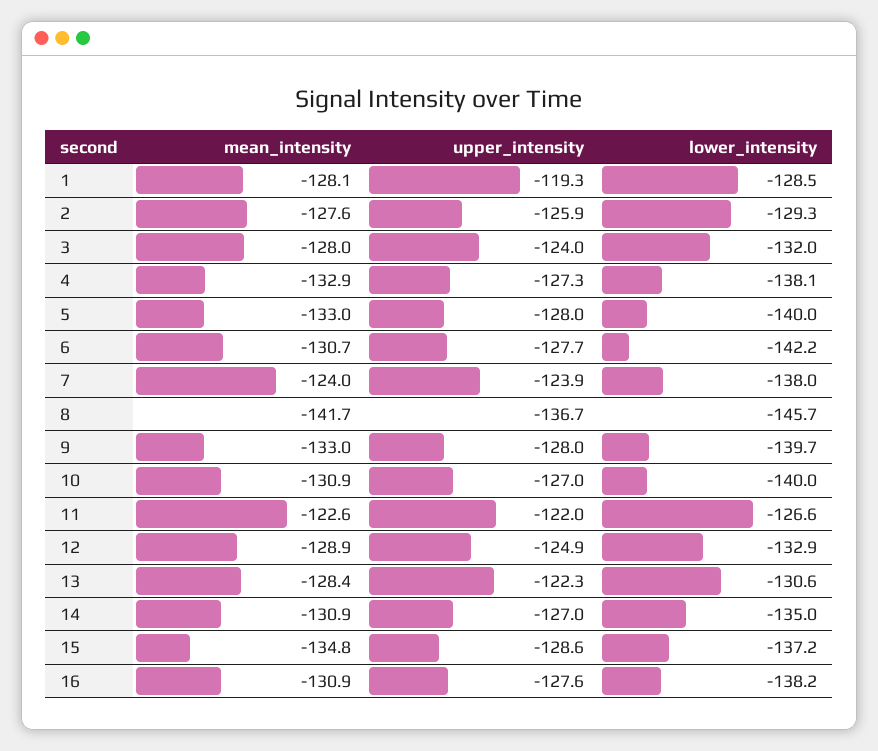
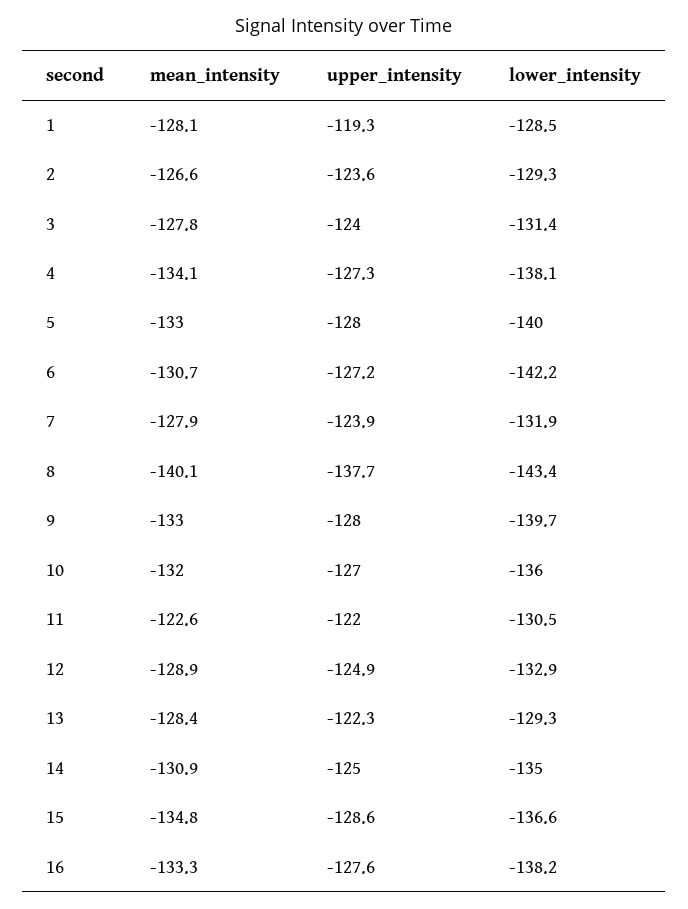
mean_intensity, 2: -127.6 -> -126.6
upper_intensity, 2: -125.9 -> -123.6
mean_intensity, 3: -128 -> -127.8
lower_intensity, 3: -132 -> -131.4
mean_intensity, 4: -132.9 -> -134.1
upper_intensity, 6: -127.7 -> -127.2
mean_intensity, 7: -124 -> -127.9
lower_intensity, 7: -138 -> -131.9
mean_intensity, 8: -141.7 -> -140.1
upper_intensity, 8: -136.7 -> -137.7
lower_intensity, 8: -145.7 -> -143.4
mean_intensity, 10: -130.9 -> -132
lower_intensity, 10: -140 -> -136
lower_intensity, 11: -126.6 -> -130.5
lower_intensity, 13: -130.6 -> -129.3
upper_intensity, 14: -127 -> -125
lower_intensity, 15: -137.2 -> -136.6
mean_intensity, 16: -130.9 -> -133.3

